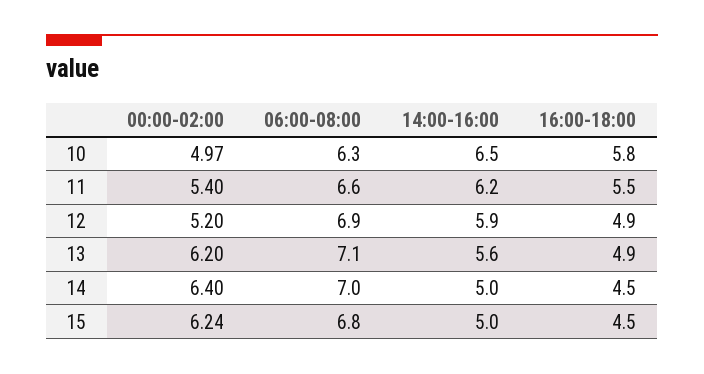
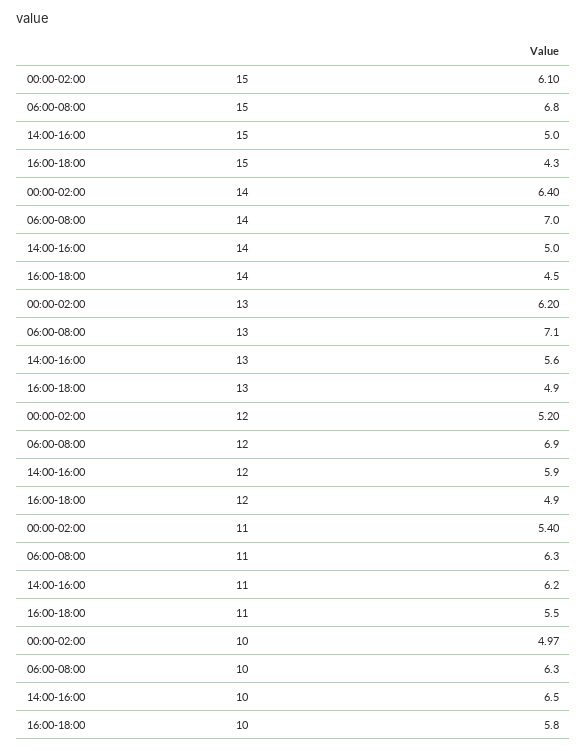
06:00-08:00, 11: 6.6 -> 6.3
00:00-02:00, 15: 6.24 -> 6.1
16:00-18:00, 15: 4.5 -> 4.3

